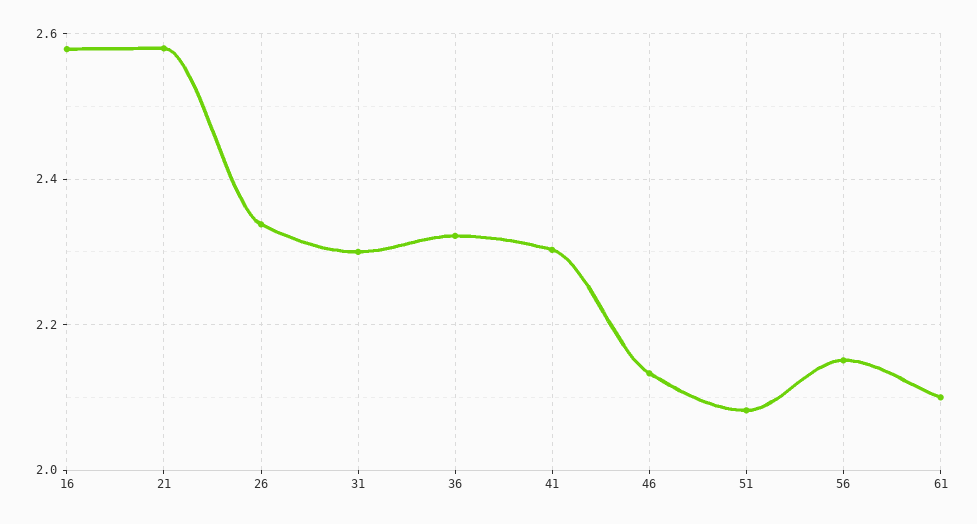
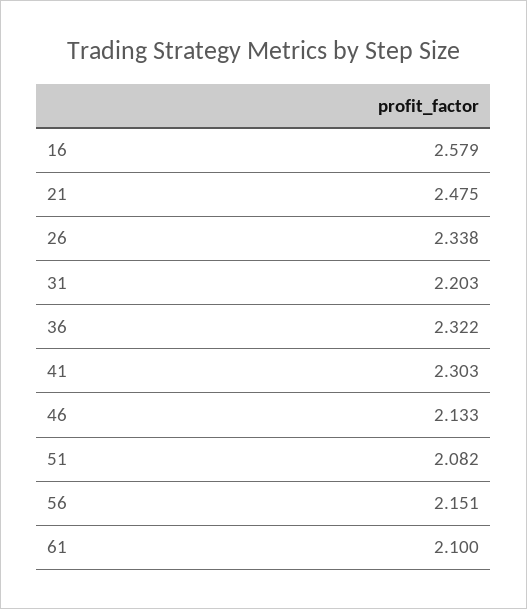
21: 2.58 -> 2.475
31: 2.3 -> 2.203

